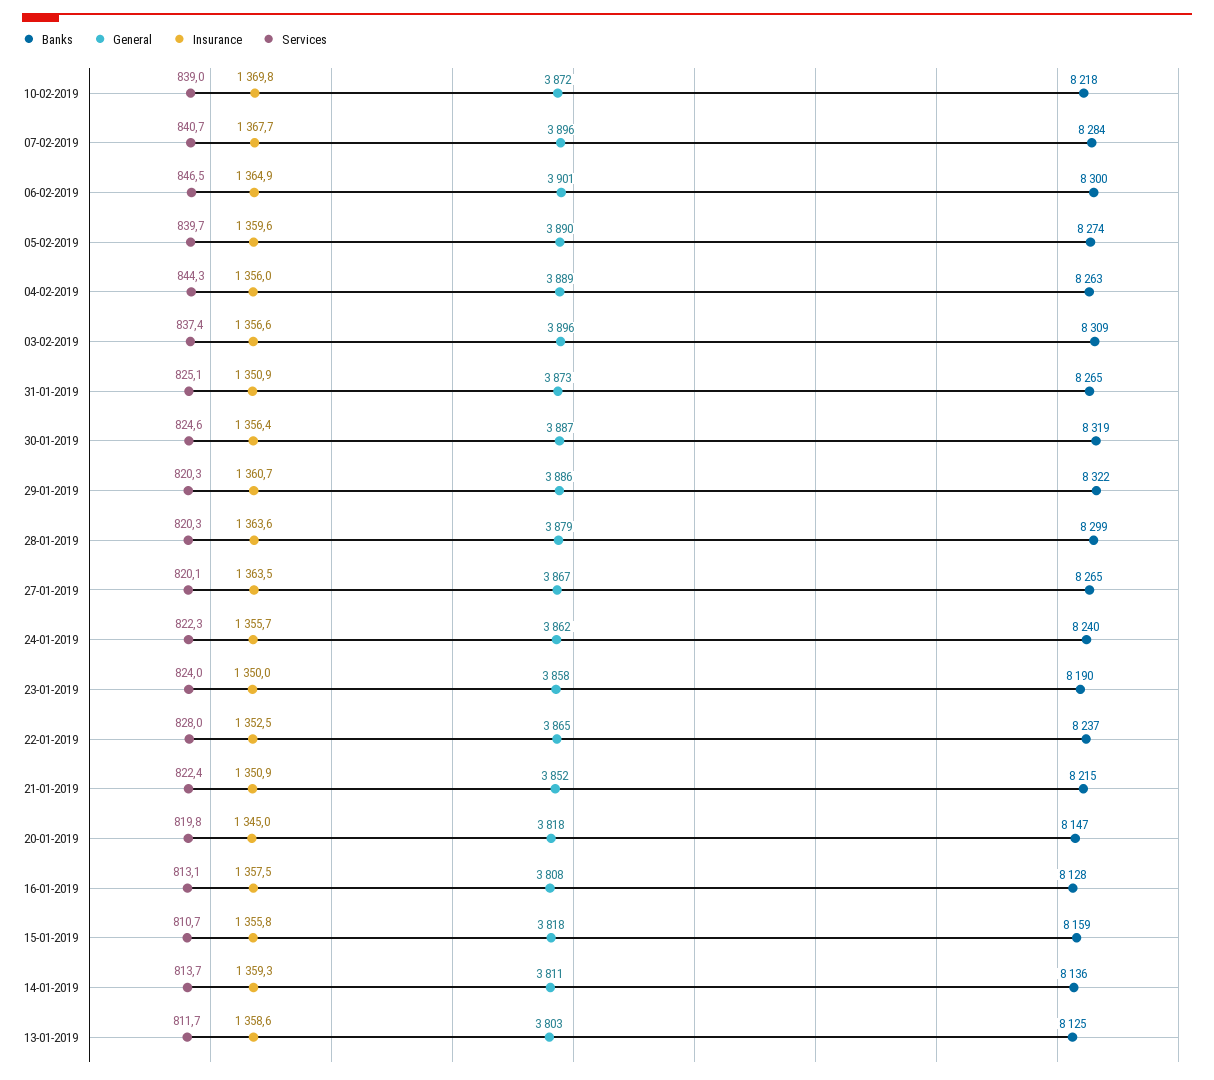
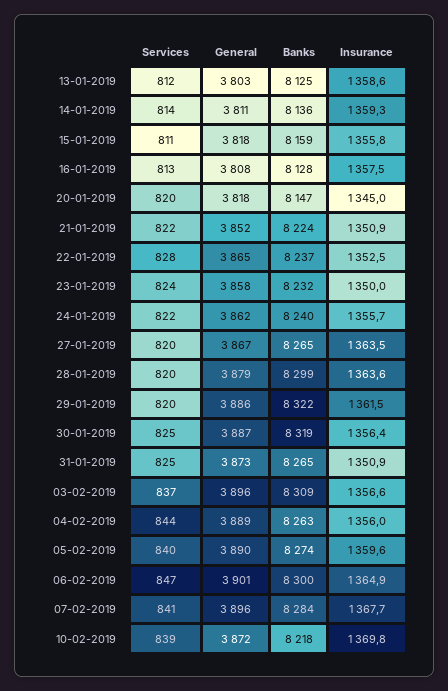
Insurance, 29-01-2019: 1360.7 -> 1361.5
Banks, 23-01-2019: 8190 -> 8232
Banks, 21-01-2019: 8215 -> 8224

